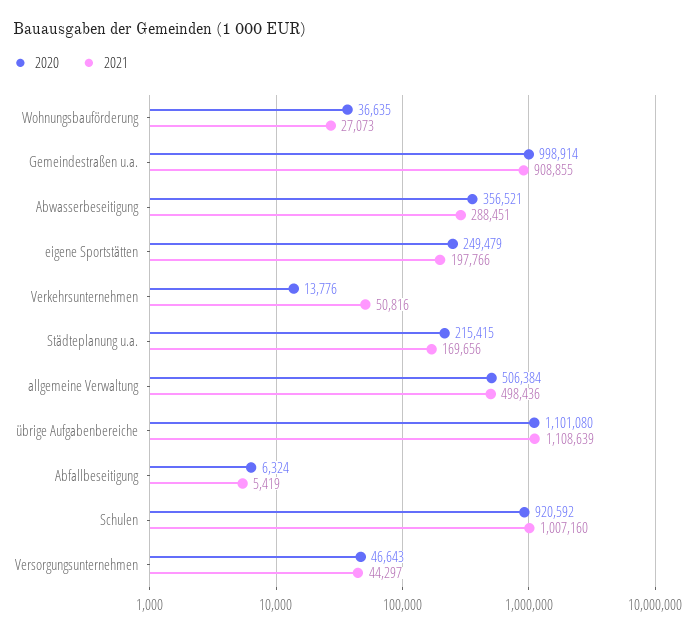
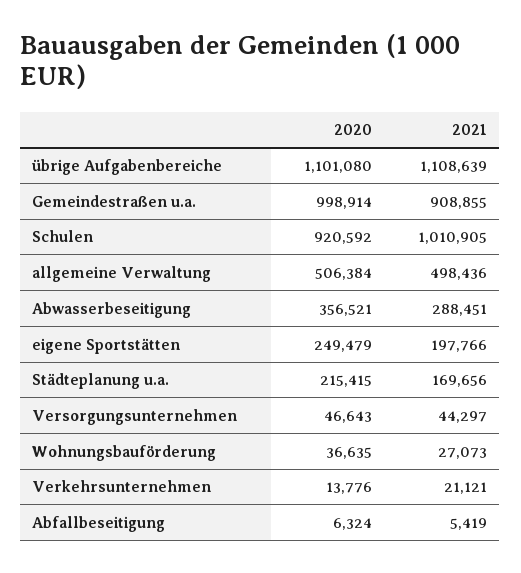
2021, Verkehrsunternehmen: 50816 -> 21121
2021, Schulen: 1007160 -> 1010905

